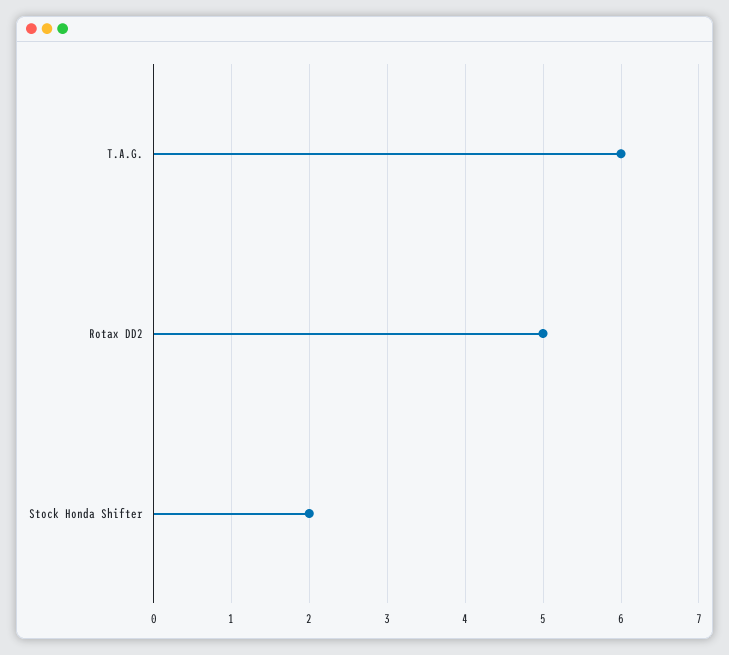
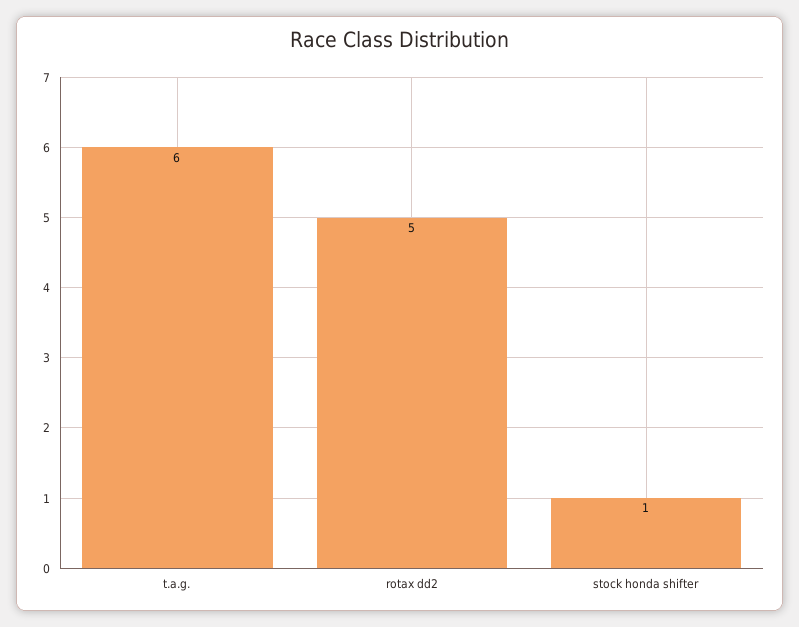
Stock Honda Shifter: 2 -> 1

